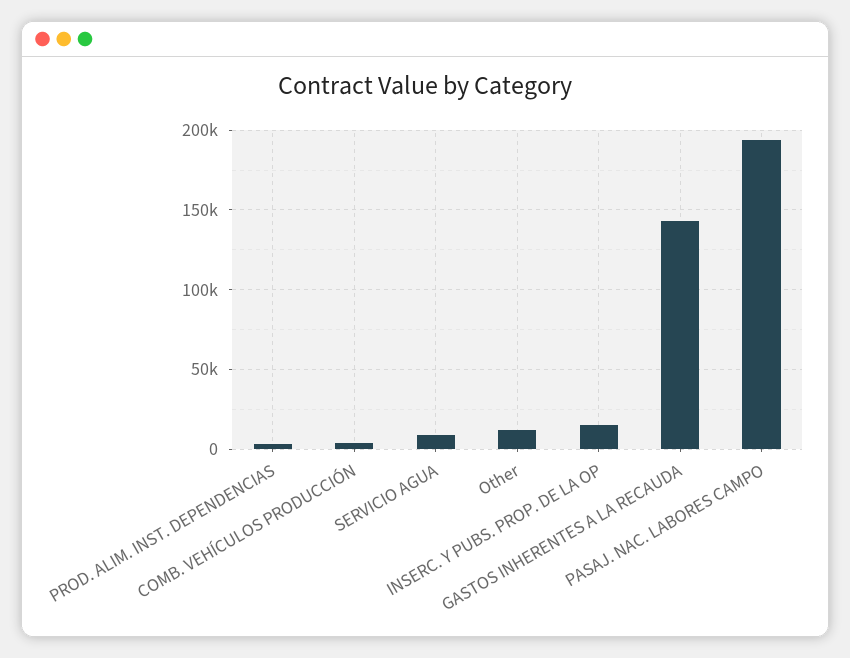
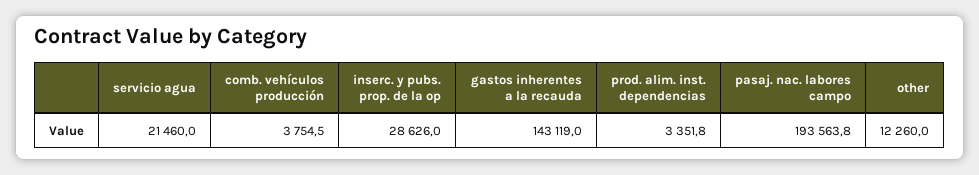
SERVICIO AGUA: 10000 -> 21460
INSERC. Y PUBS. PROP. DE LA OP: 15000 -> 28626

